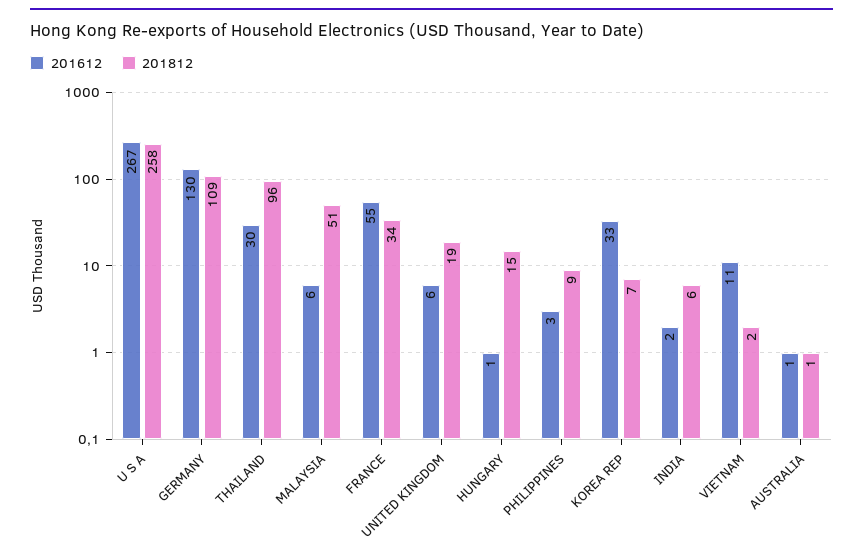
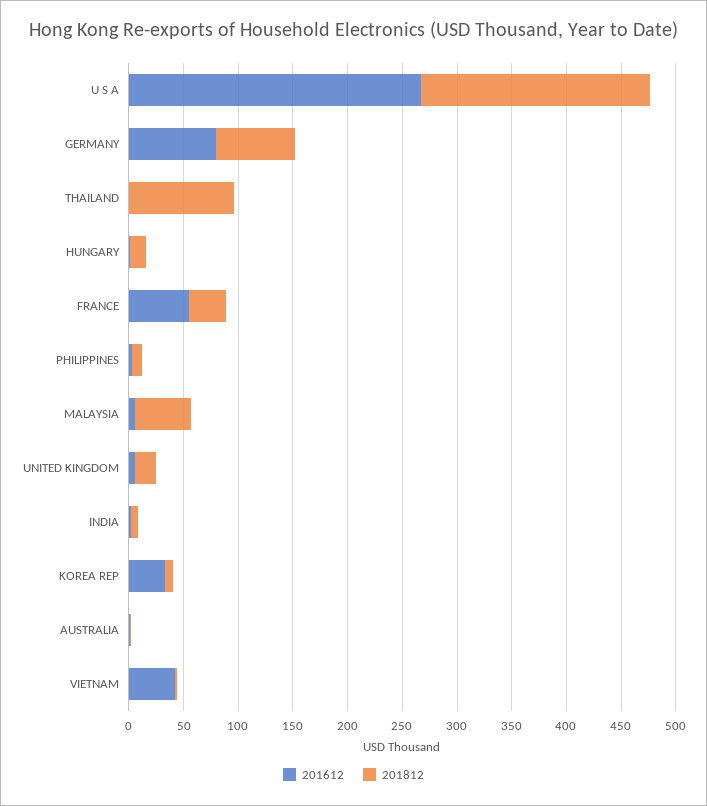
201812, U S A: 258 -> 210
201612, GERMANY: 130 -> 80
201812, GERMANY: 109 -> 70
201612, THAILAND: 30 -> 0
201612, VIETNAM: 11 -> 40

